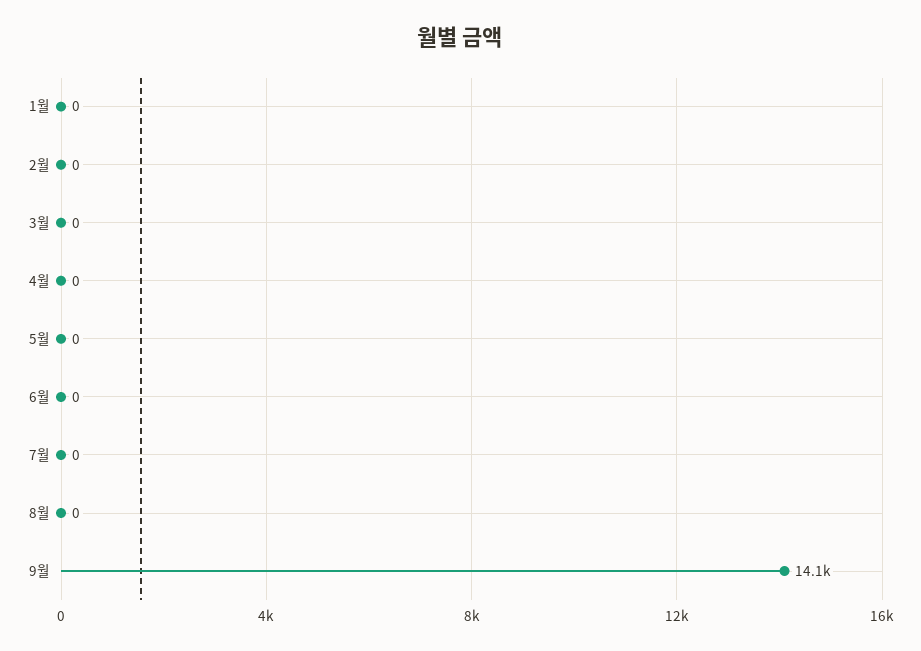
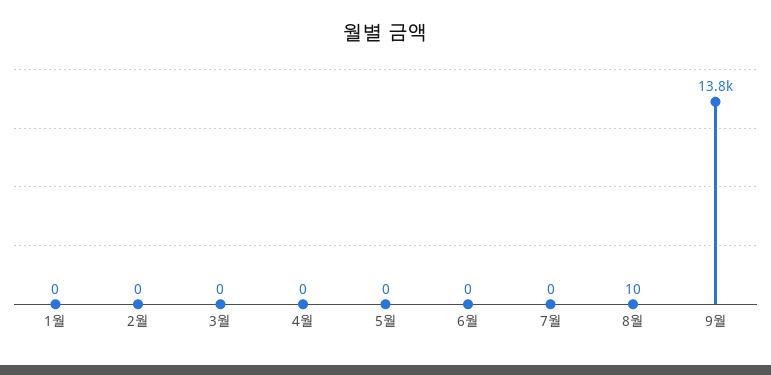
8월: 0 -> 10
9월: 14100 -> 13800

